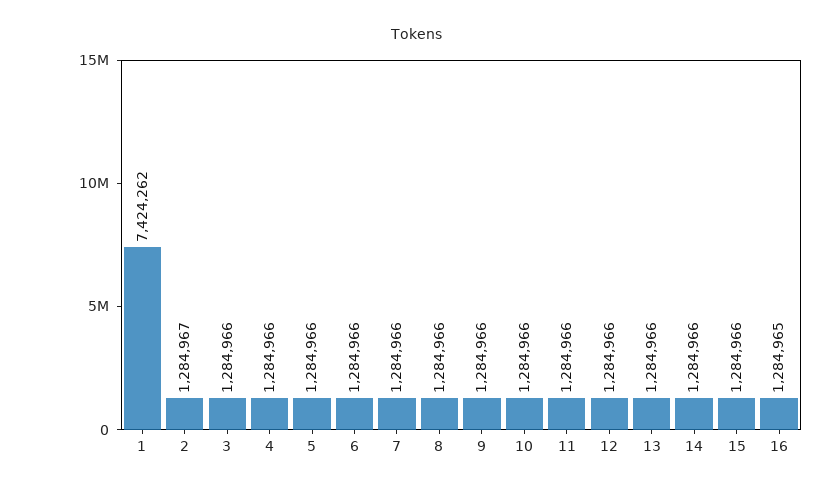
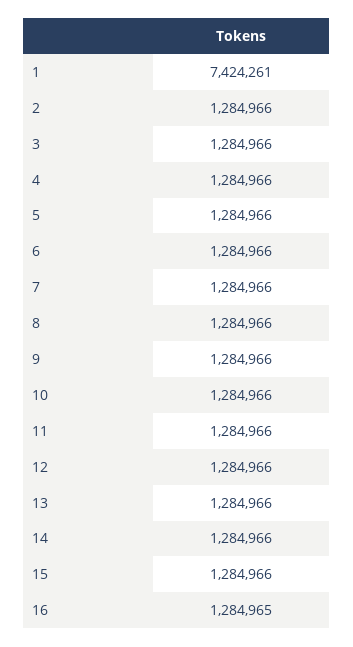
1: 7424262 -> 7424261
2: 1284967 -> 1284966

